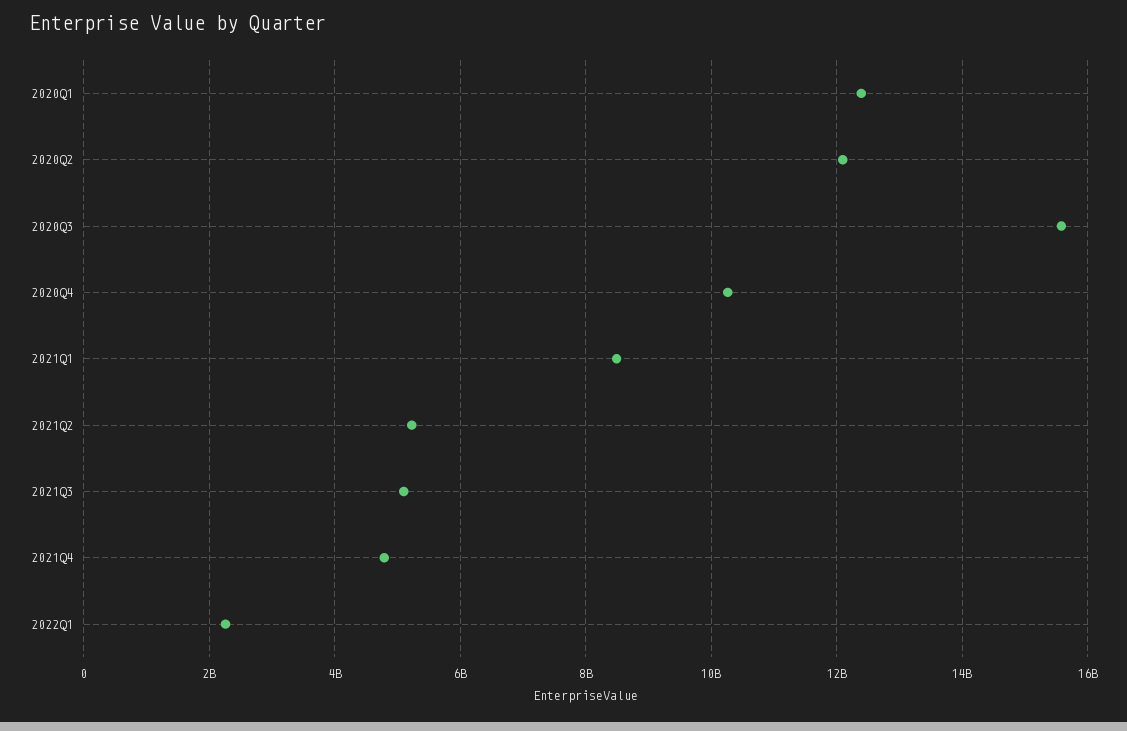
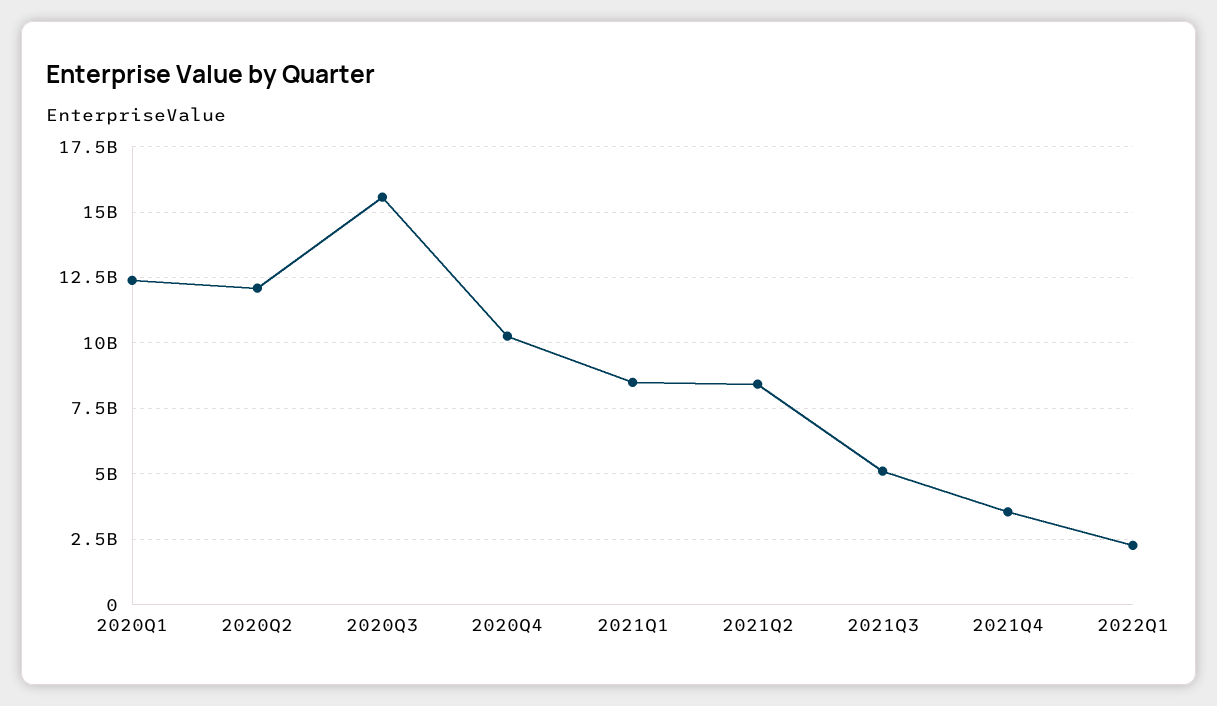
2021Q2: 5200000000 -> 8500000000
2021Q4: 4800000000 -> 3500000000

